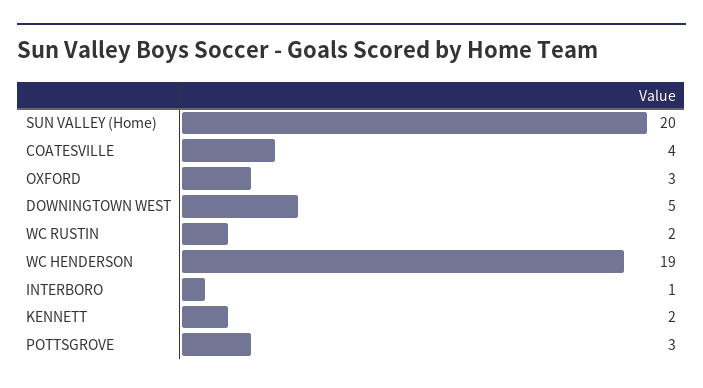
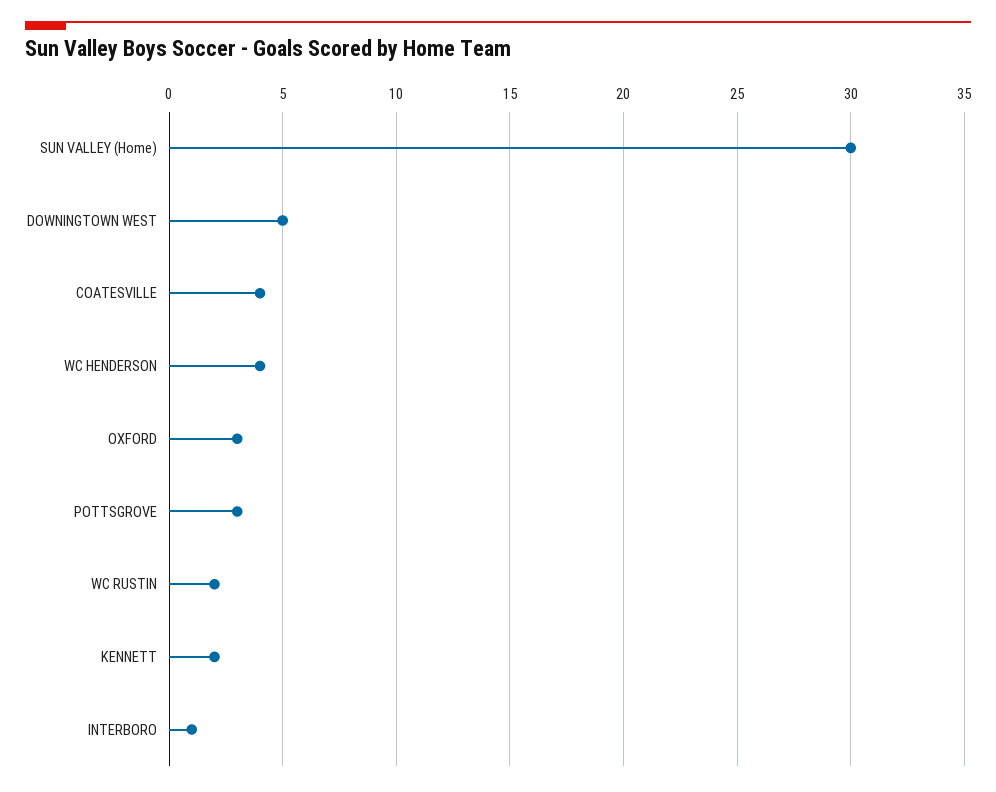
SUN VALLEY (Home): 20 -> 30
WC HENDERSON: 19 -> 4

